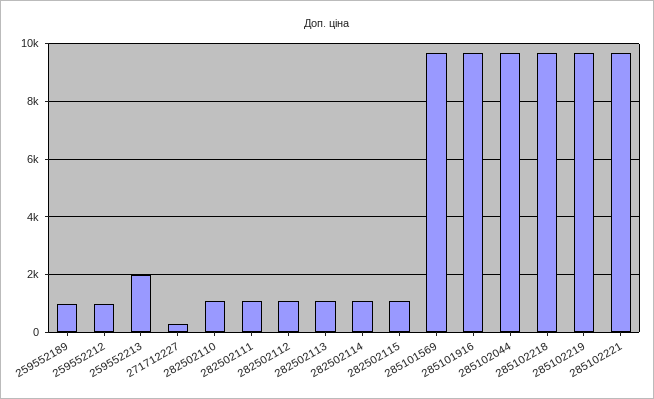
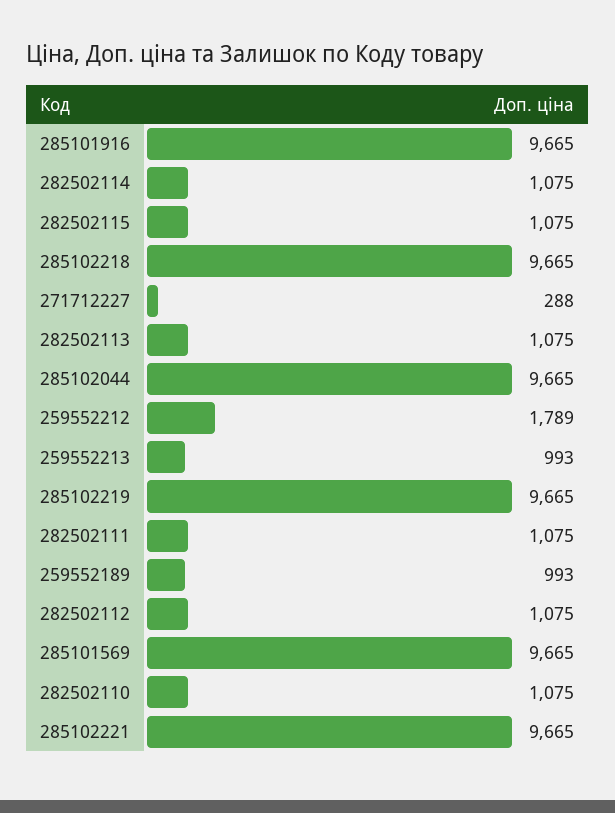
259552212: 1000 -> 1789
259552213: 2000 -> 993

